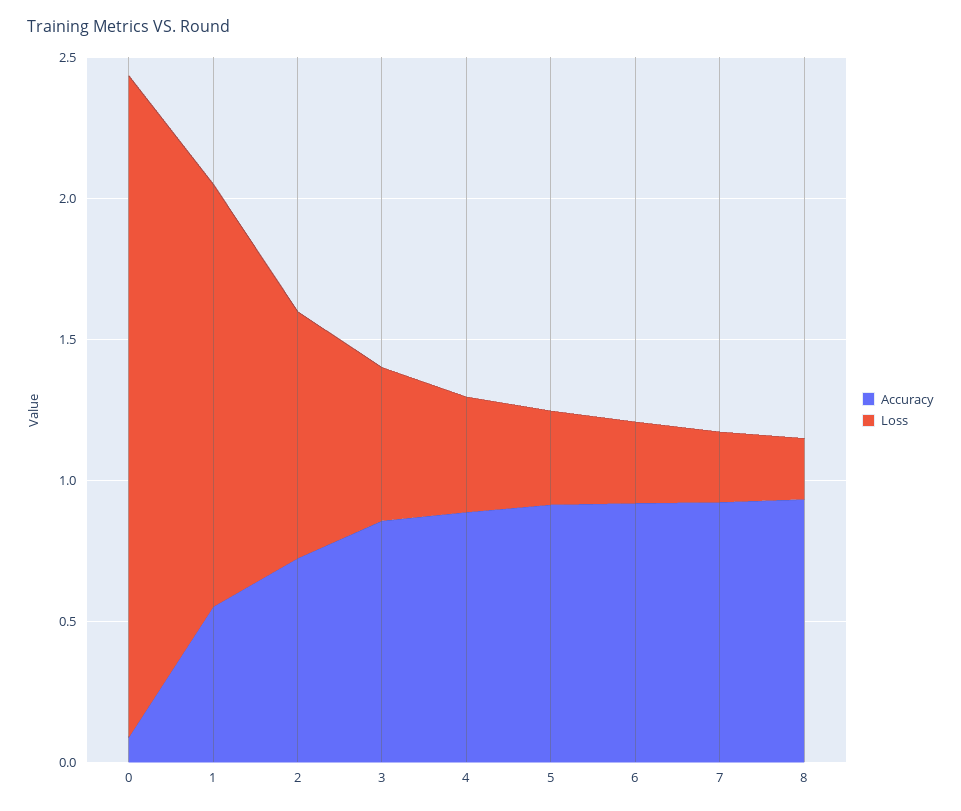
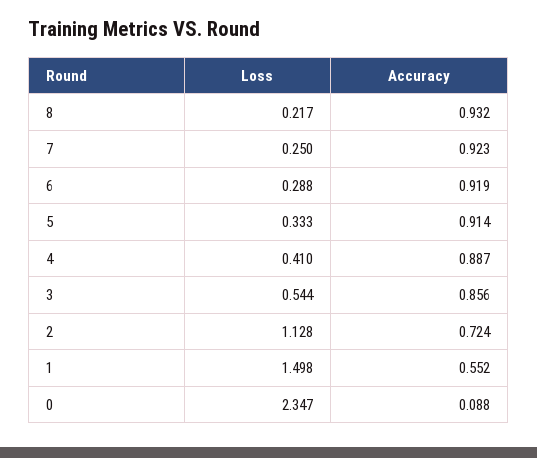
Loss, 2: 0.9 -> 1.128

